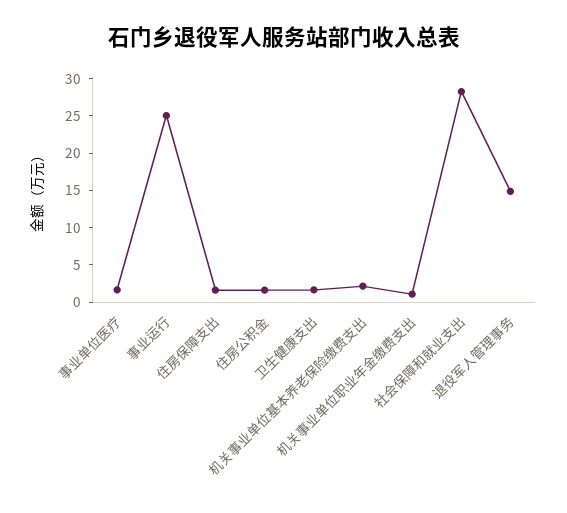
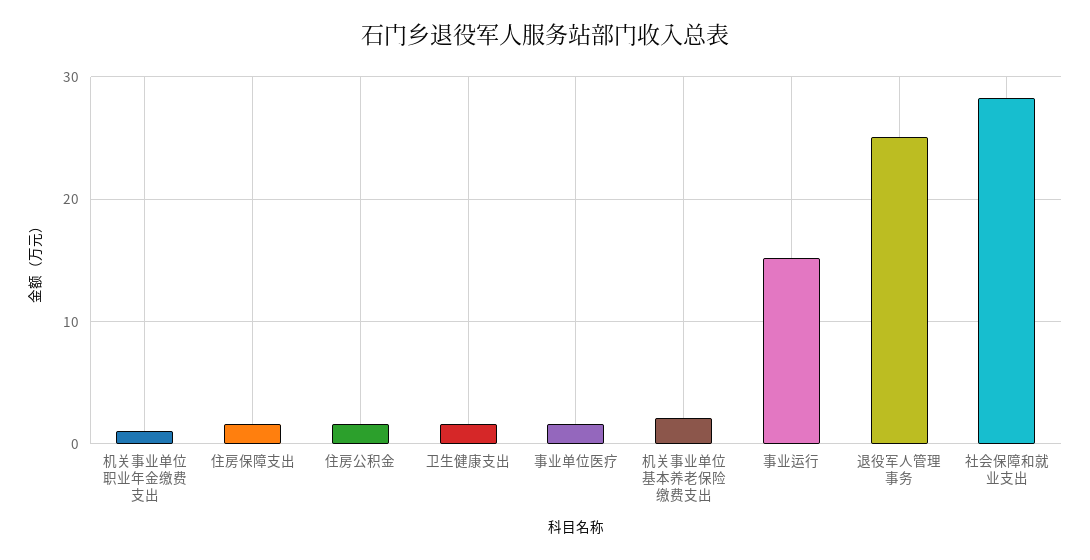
事业运行: 25 -> 15
退役军人管理事务: 15 -> 25

